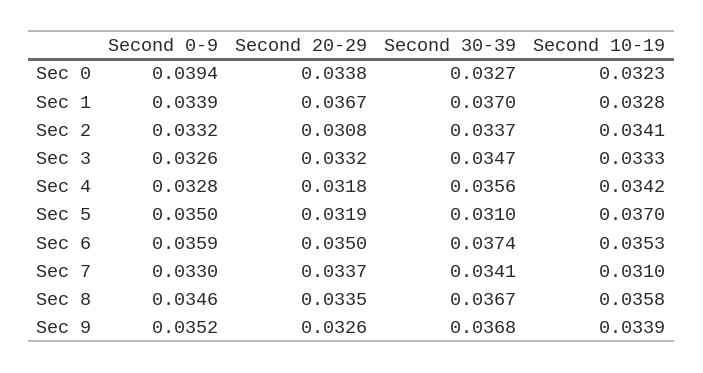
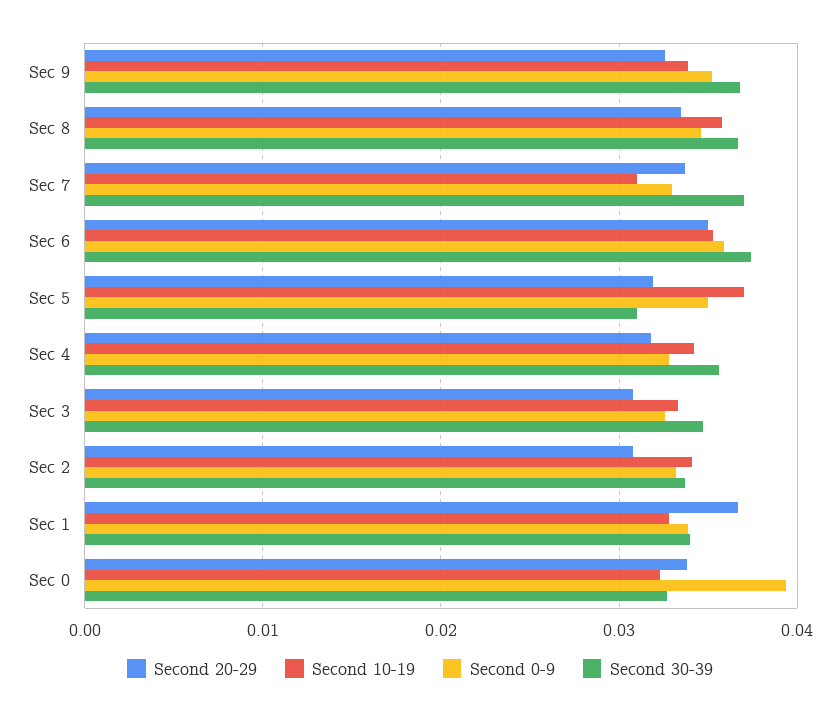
Second 30-39, Sec 1: 0.037 -> 0.034
Second 20-29, Sec 3: 0.0332 -> 0.031
Second 30-39, Sec 7: 0.0341 -> 0.037

